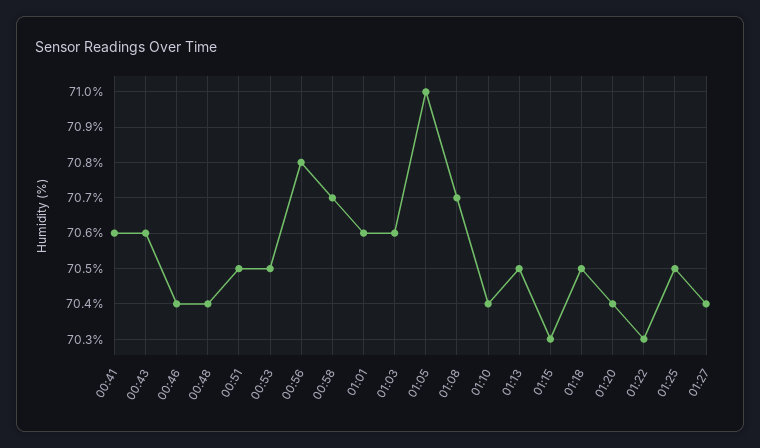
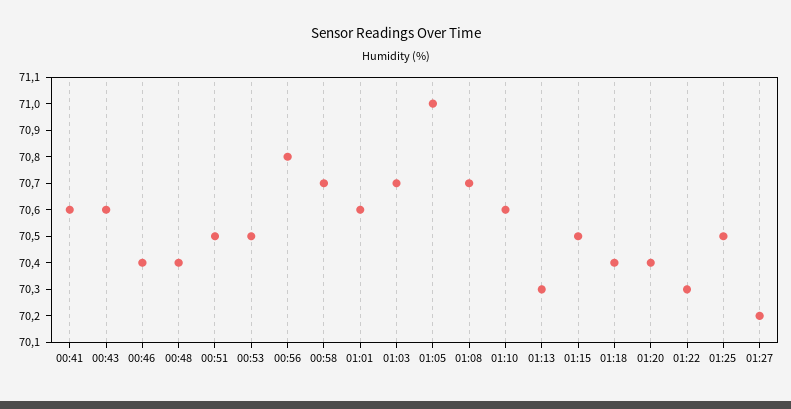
01:03: 70.6 -> 70.7
01:10: 70.4 -> 70.6
01:13: 70.5 -> 70.3
01:15: 70.3 -> 70.5
01:18: 70.5 -> 70.4
01:27: 70.4 -> 70.2

